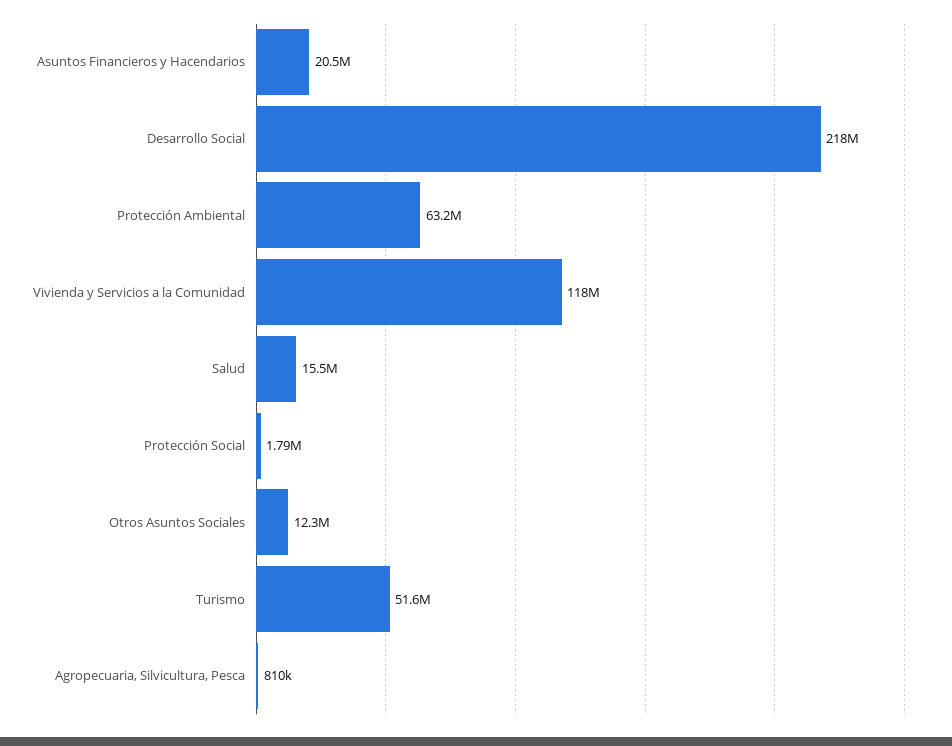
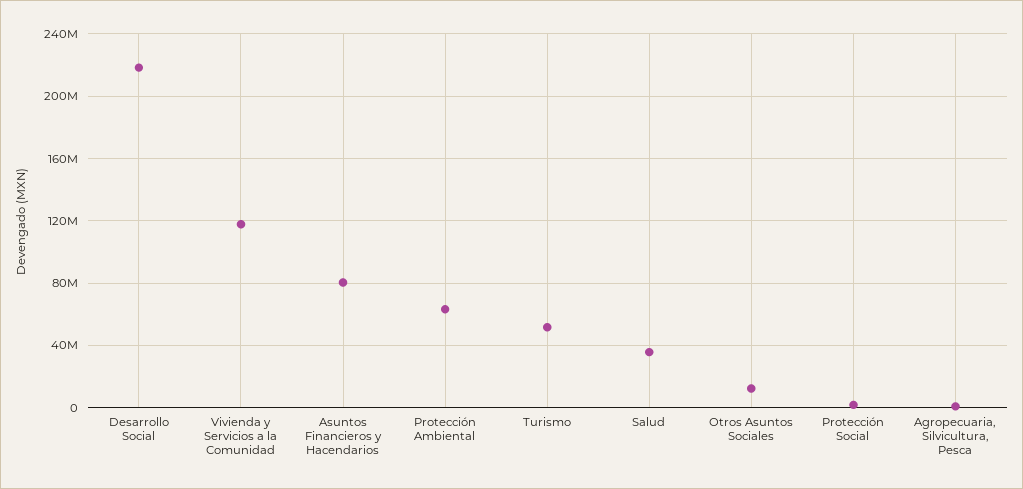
Asuntos Financieros y Hacendarios: 20500000 -> 80000000
Salud: 15500000 -> 35000000

